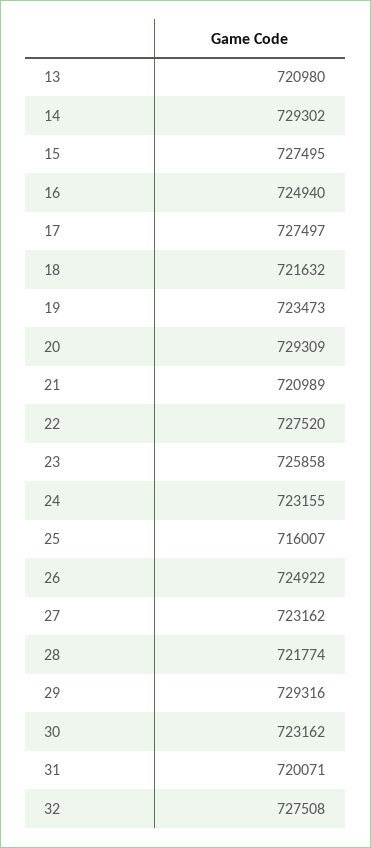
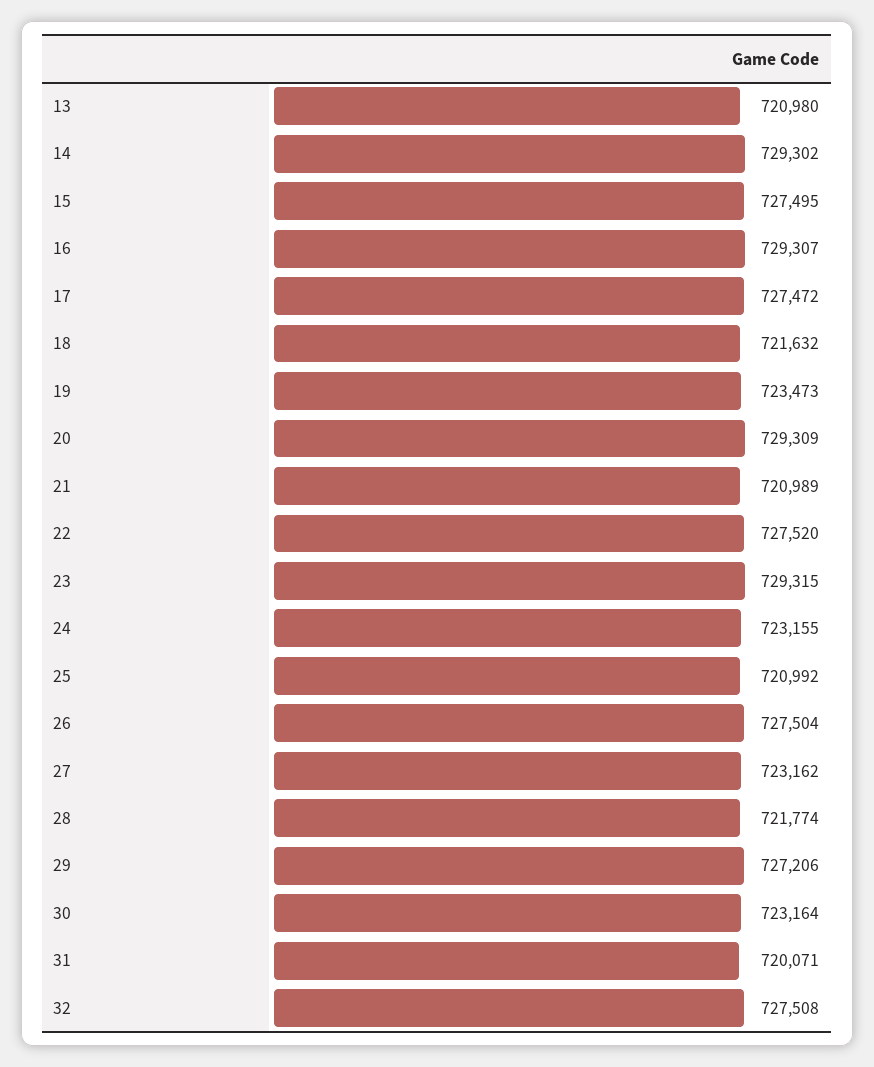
16: 724940 -> 729307
17: 727497 -> 727472
23: 725858 -> 729315
25: 716007 -> 720992
26: 724922 -> 727504
29: 729316 -> 727206
30: 723162 -> 723164

